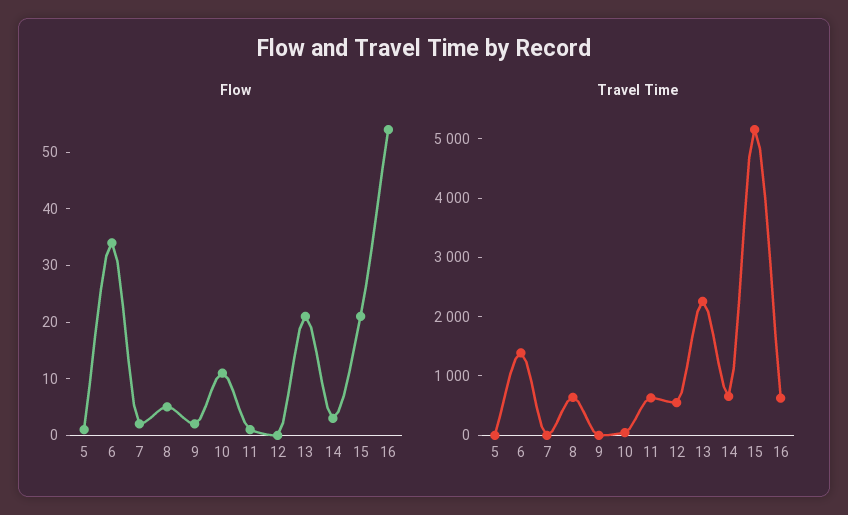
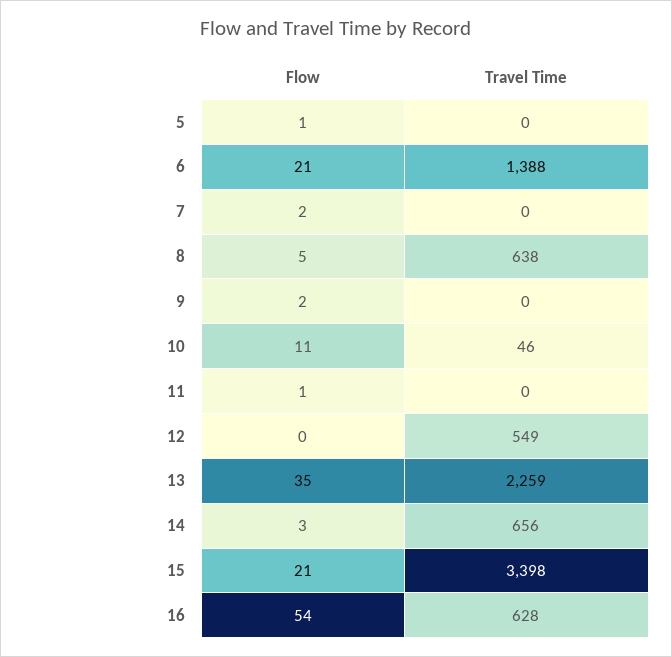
Flow, 6: 35 -> 21
Flow, 13: 20 -> 35
Travel Time, 11: 600 -> 0
Travel Time, 15: 5200 -> 3398

